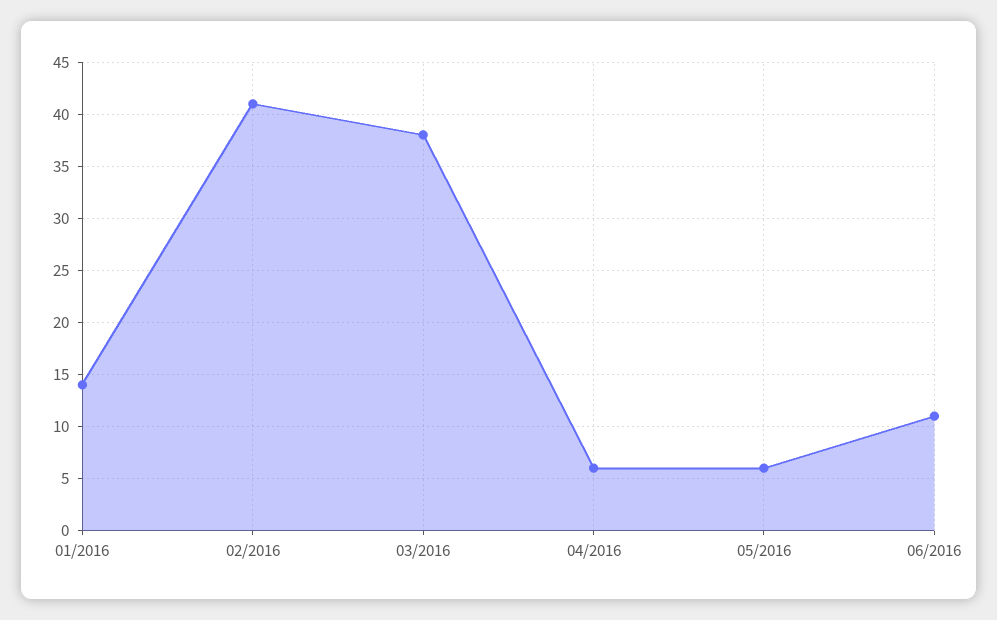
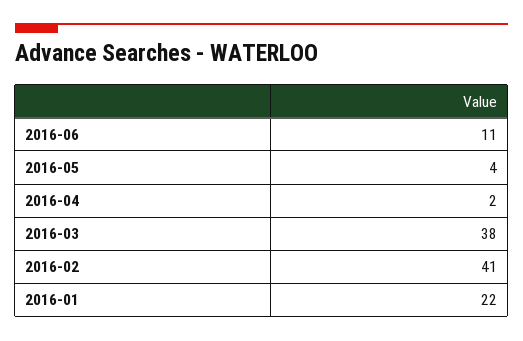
01/2016: 14 -> 22
04/2016: 6 -> 2
05/2016: 6 -> 4

